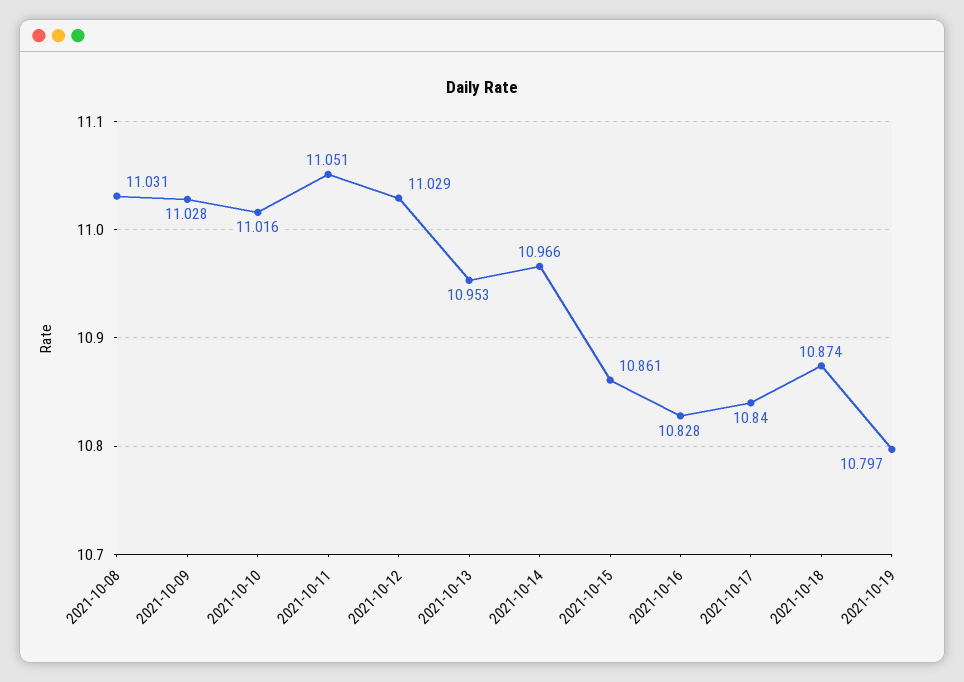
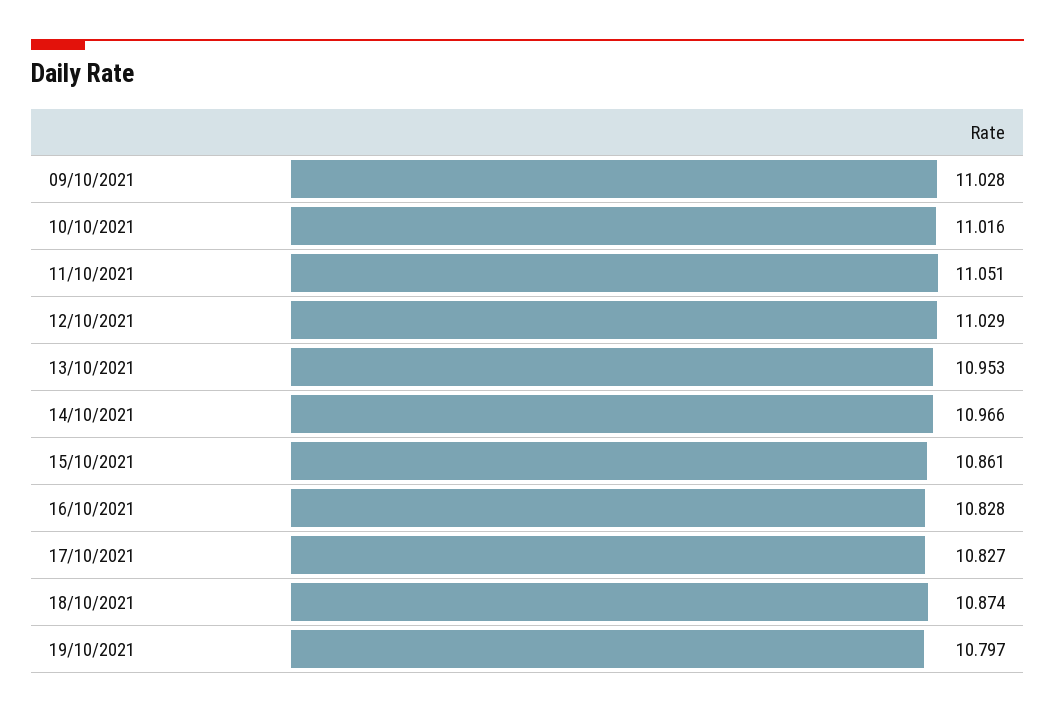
2021-10-08: 11.031 -> none
2021-10-17: 10.84 -> 10.827

